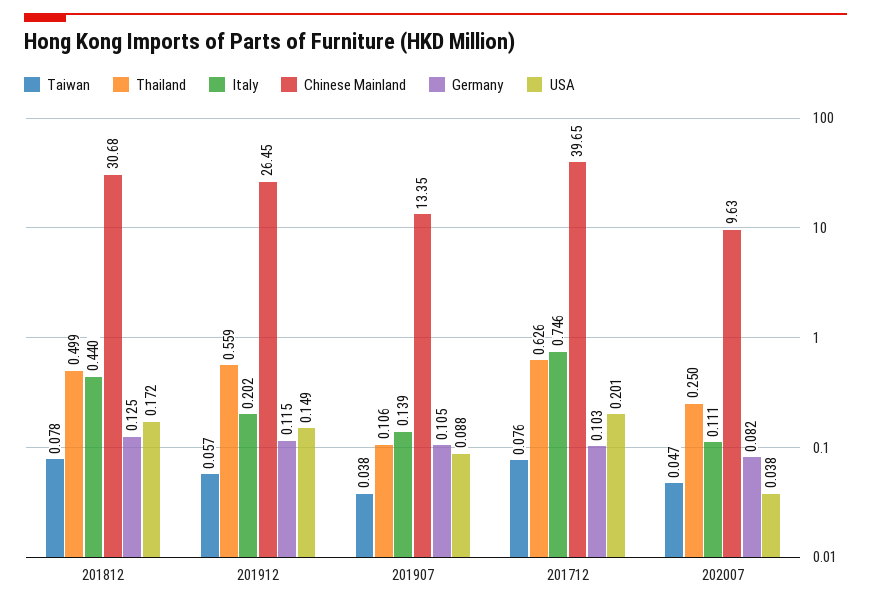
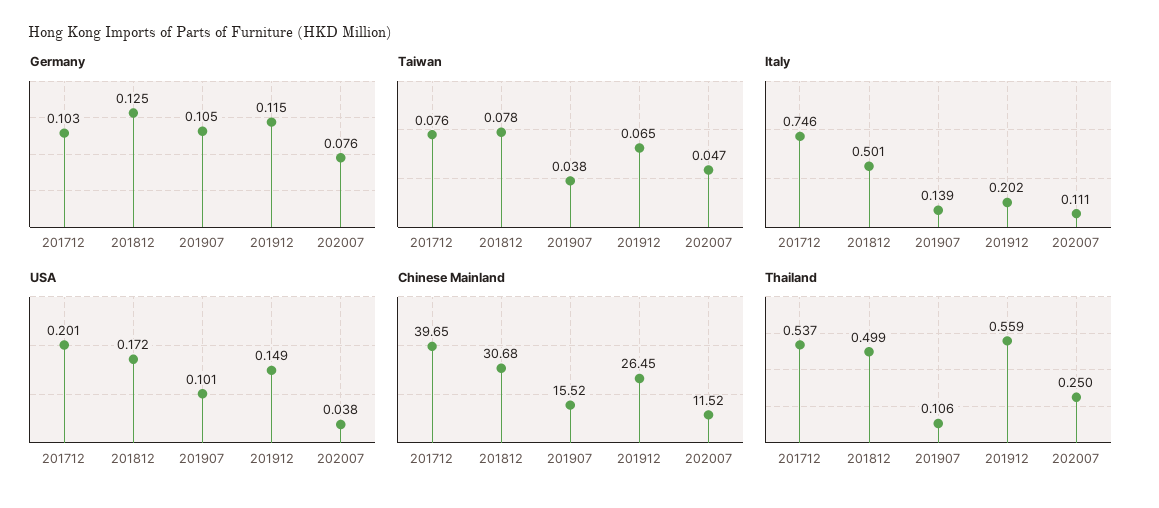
Italy, 201812: 0.44 -> 0.501
Taiwan, 201912: 0.057 -> 0.065
Chinese Mainland, 201907: 13.35 -> 15.52
USA, 201907: 0.088 -> 0.101
Thailand, 201712: 0.626 -> 0.537
Chinese Mainland, 202007: 9.63 -> 11.52
Germany, 202007: 0.082 -> 0.076

